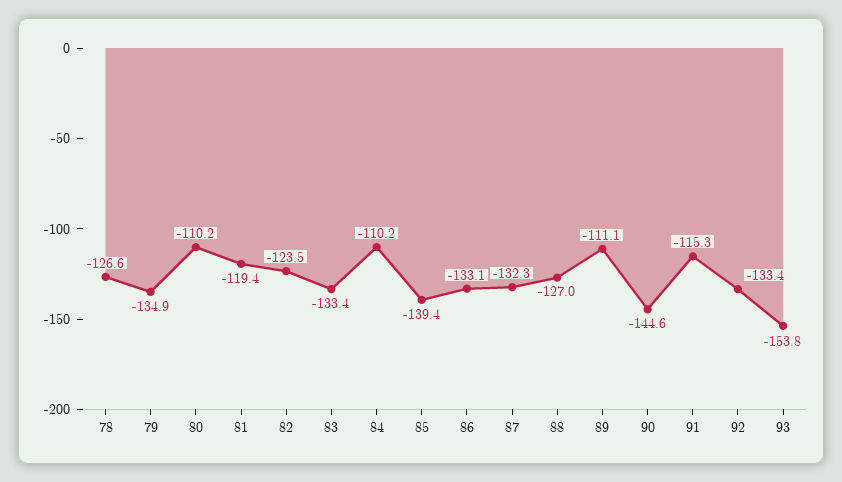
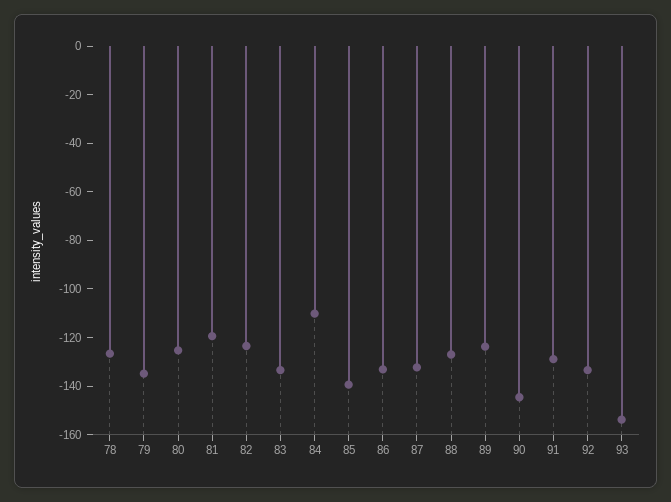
80: -110.2 -> -125
89: -111.1 -> -125
91: -115.3 -> -130

